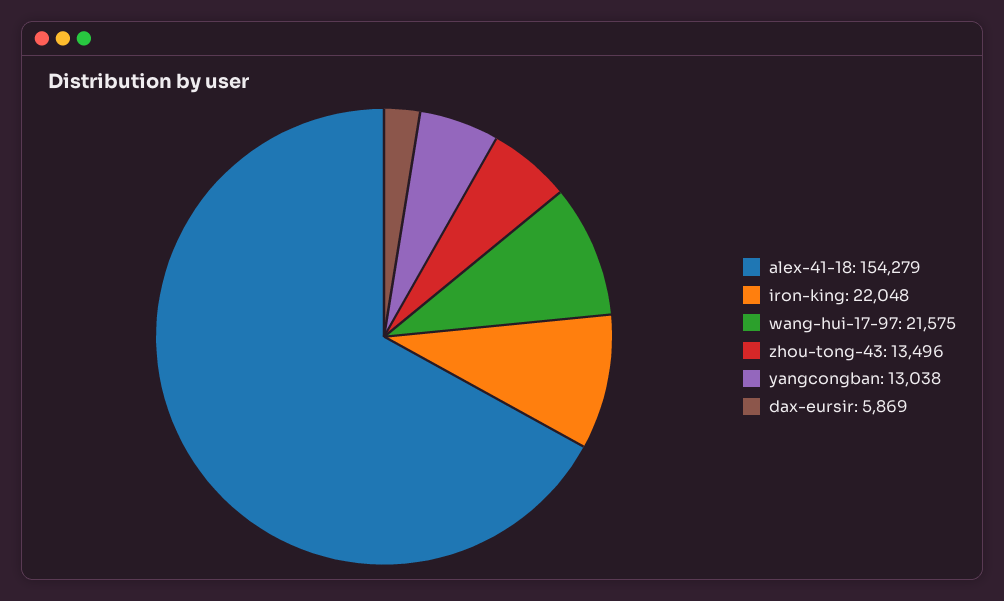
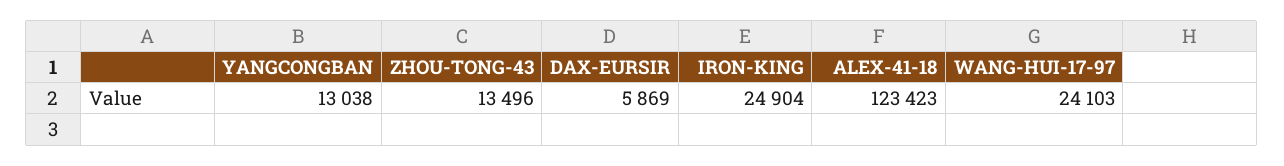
alex-41-18: 154279 -> 123423
iron-king: 22048 -> 24904
wang-hui-17-97: 21575 -> 24103

